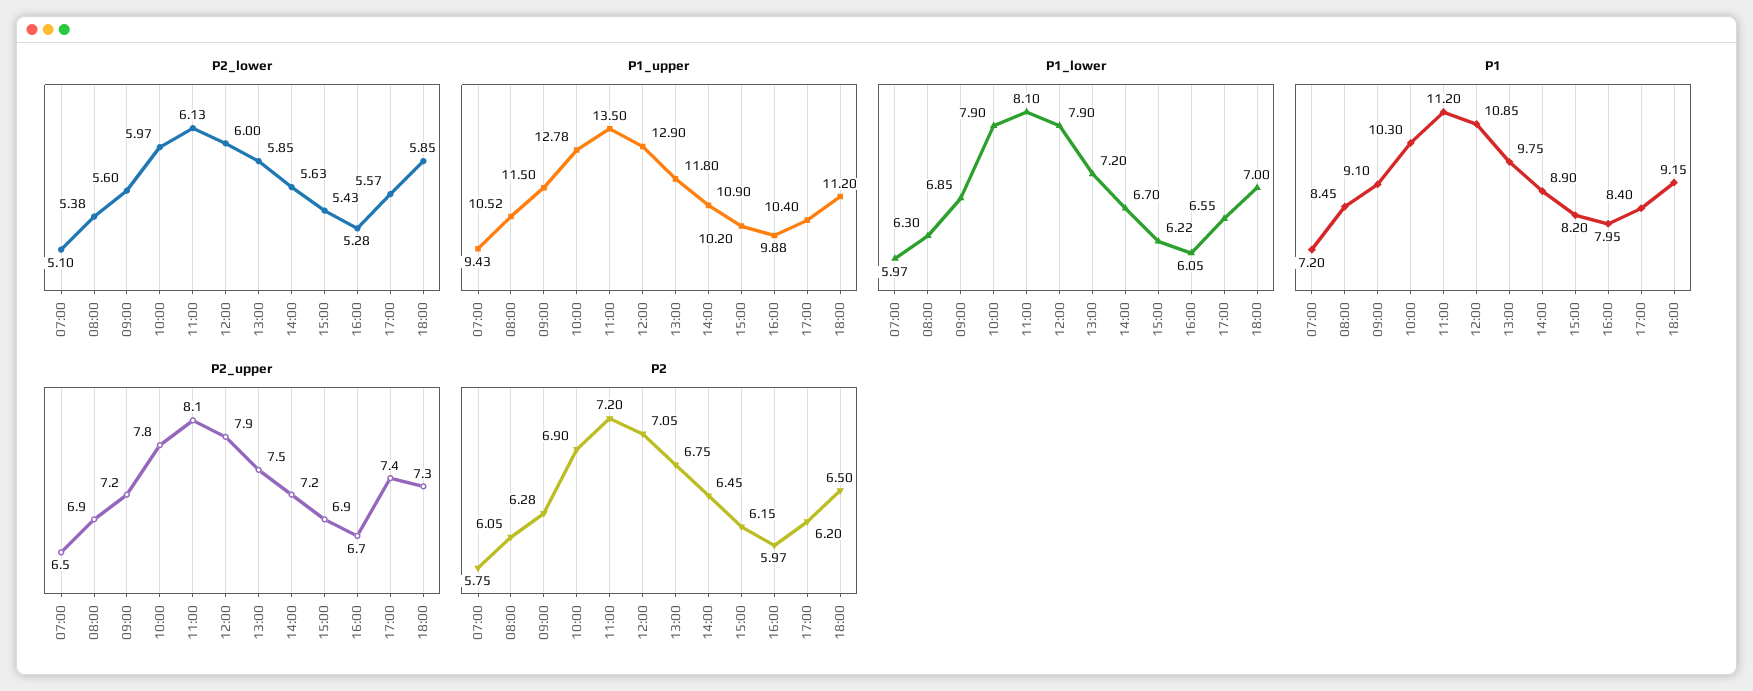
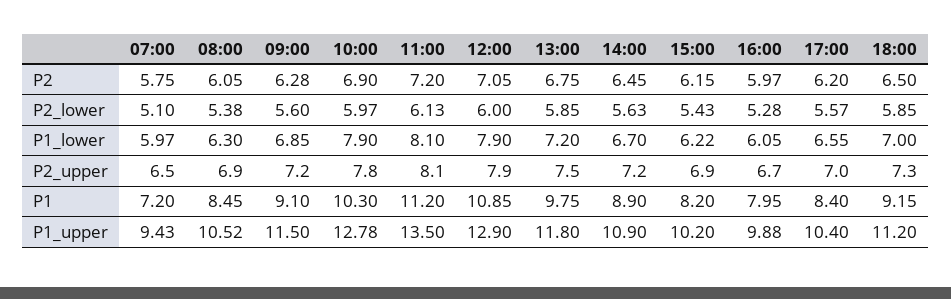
P2_upper, 17:00: 7.4 -> 7

